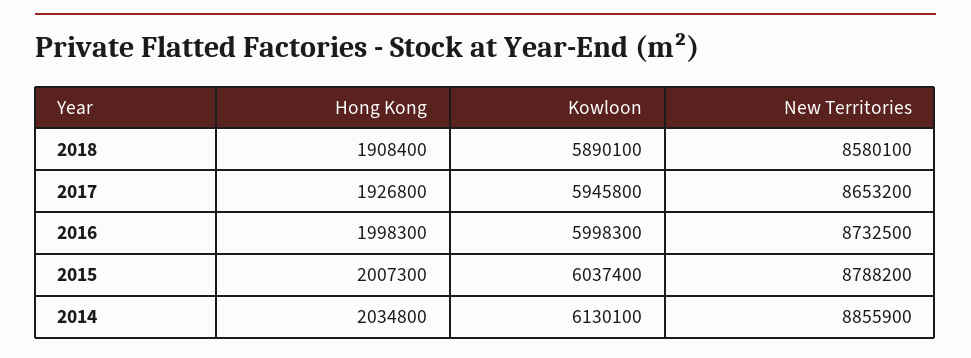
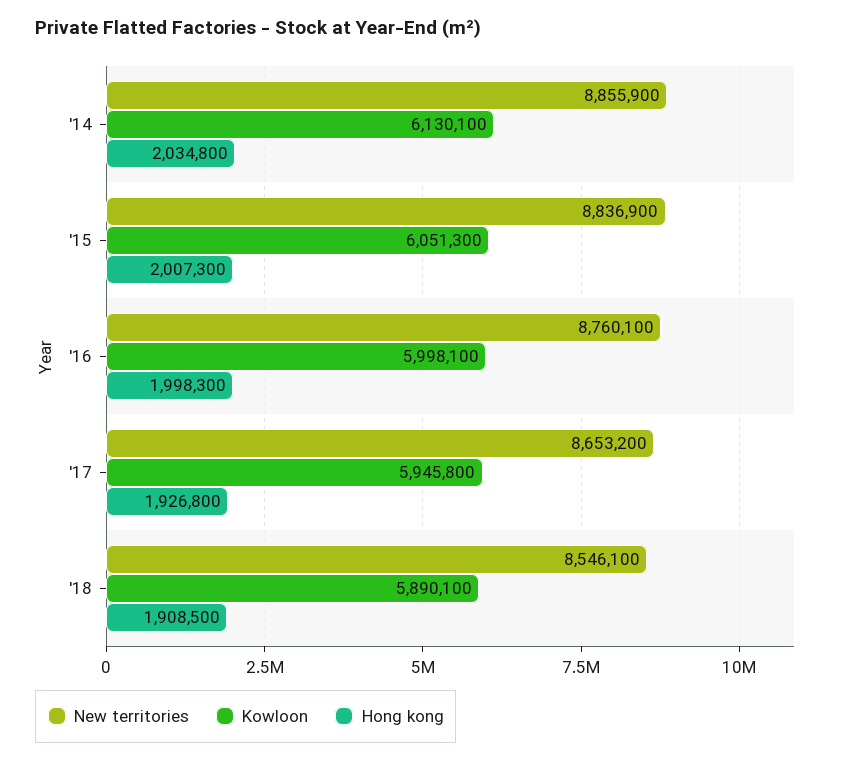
Hong Kong, 2018: 1908400 -> 1908500
New Territories, 2018: 8580100 -> 8546100
Kowloon, 2016: 5998300 -> 5998100
New Territories, 2016: 8732500 -> 8760100
Kowloon, 2015: 6037400 -> 6051300
New Territories, 2015: 8788200 -> 8836900

